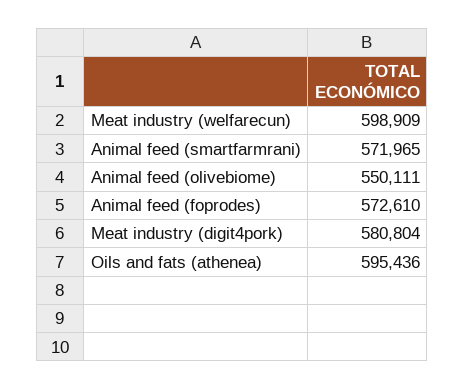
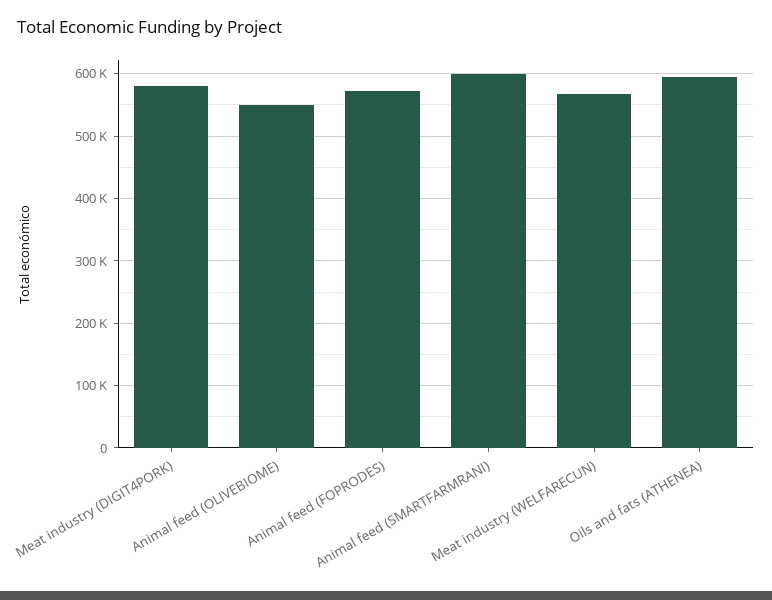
Meat industry (welfarecun): 598909 -> 570000
Animal feed (smartfarmrani): 571965 -> 600000

